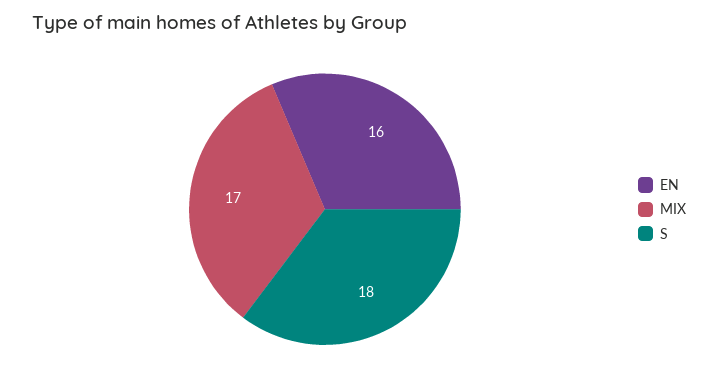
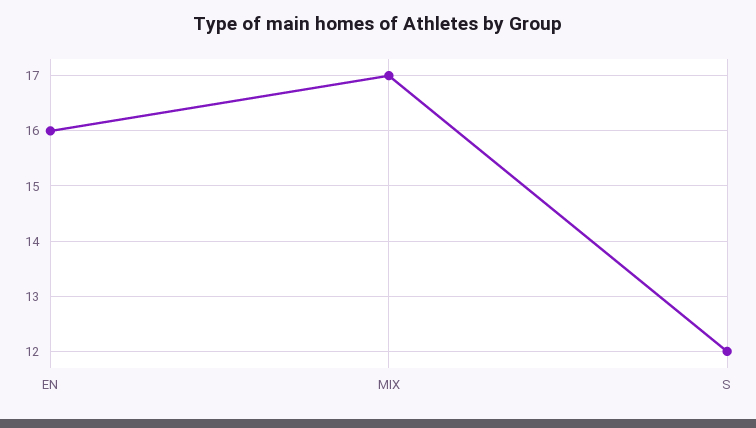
S: 18 -> 12

